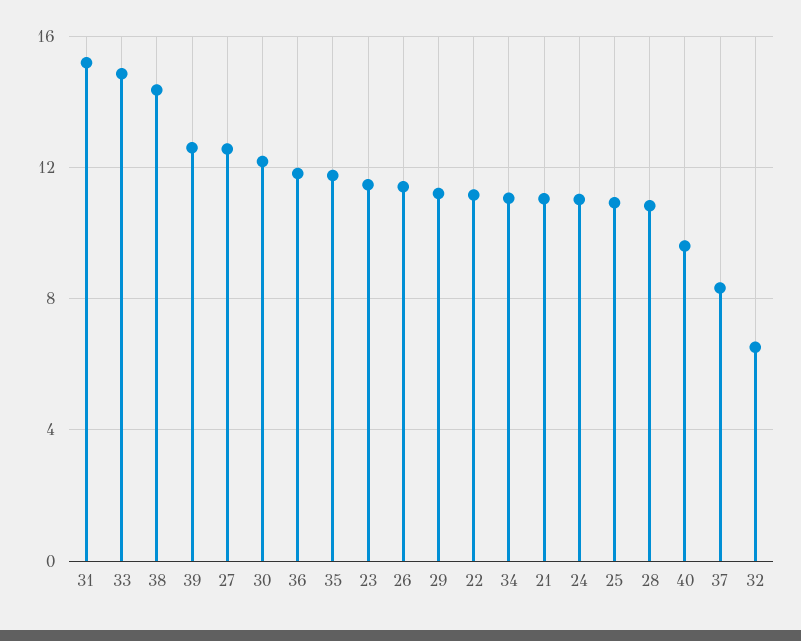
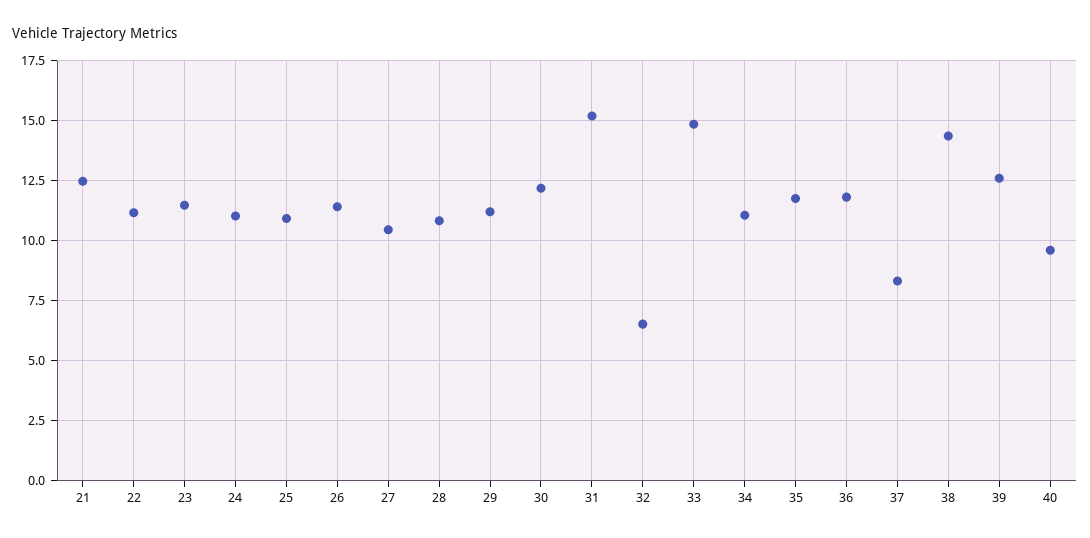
27: 12.5 -> 10.5
21: 11 -> 12.5

